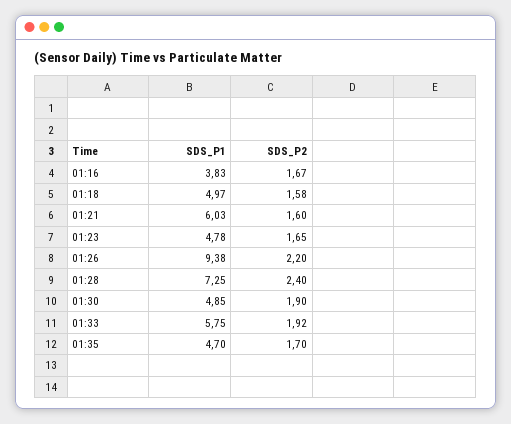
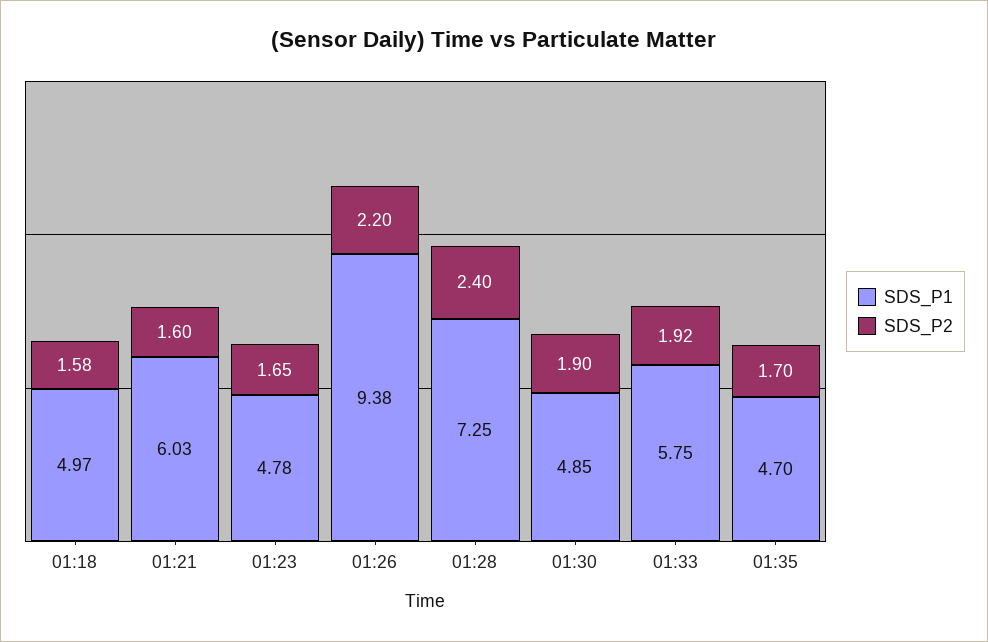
SDS_P1, 01:16: 3.83 -> none
SDS_P2, 01:16: 1.67 -> none

